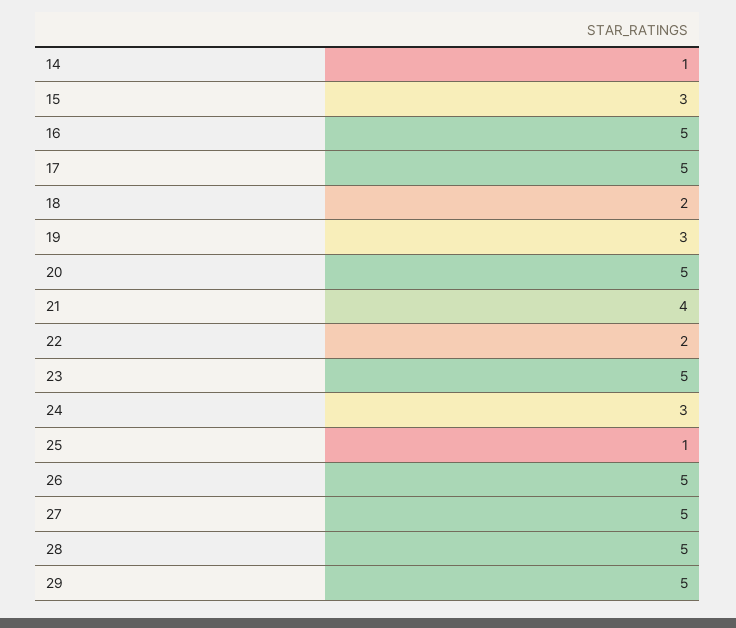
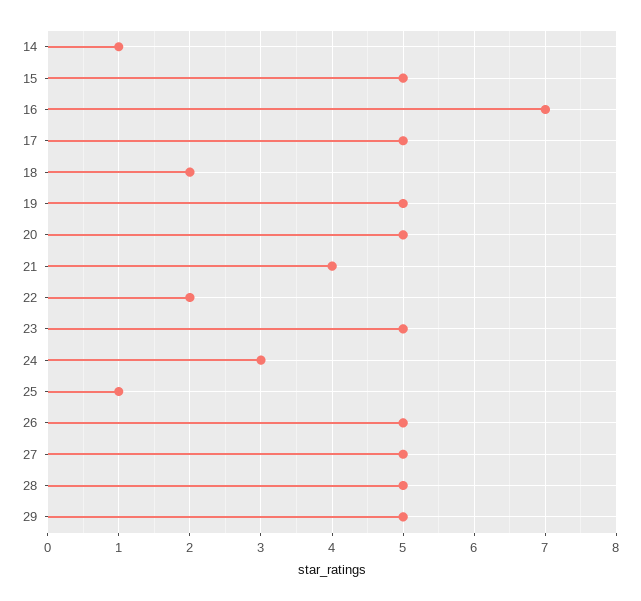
15: 3 -> 5
16: 5 -> 7
19: 3 -> 5

